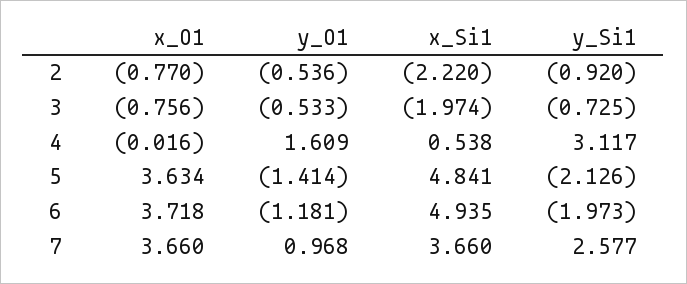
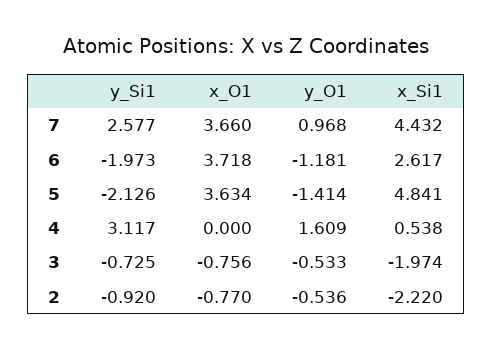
x_O1, 4: -0.016 -> 0
x_Si1, 6: 4.935 -> 2.617
x_Si1, 7: 3.66 -> 4.432

